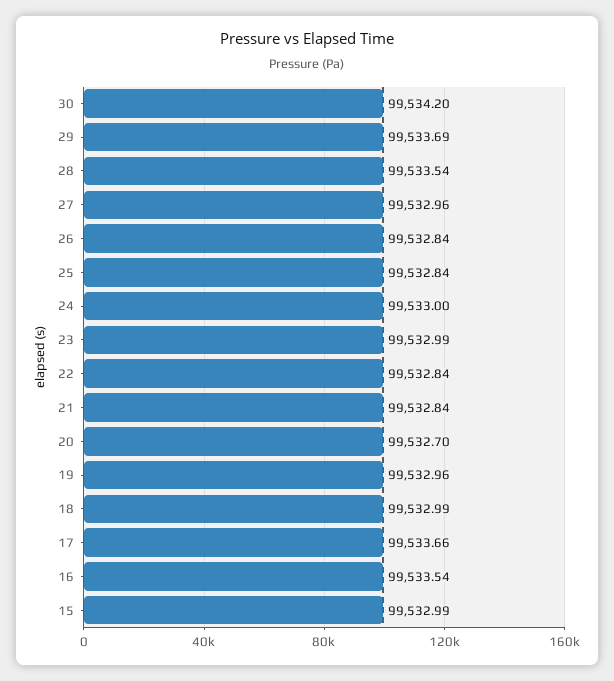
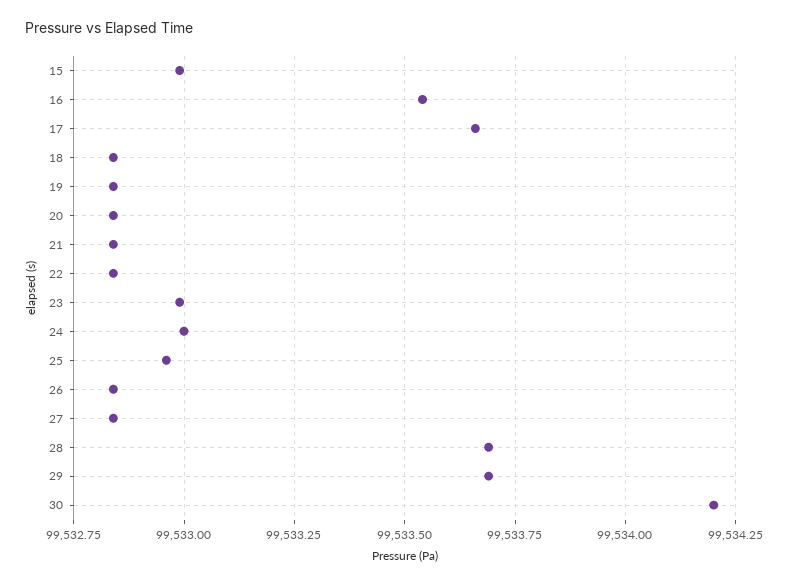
28: 99533.54 -> 99533.7
27: 99532.96 -> 99532.85
25: 99532.84 -> 99532.95
20: 99532.7 -> 99532.85
19: 99532.96 -> 99532.85
18: 99532.99 -> 99532.85

